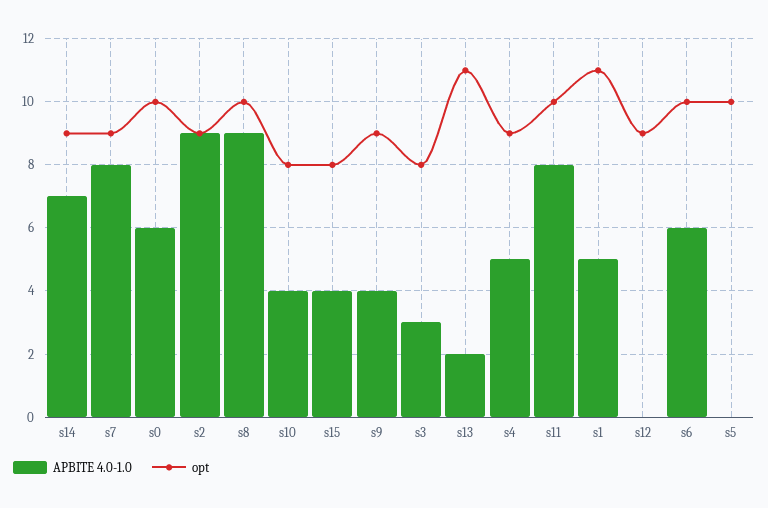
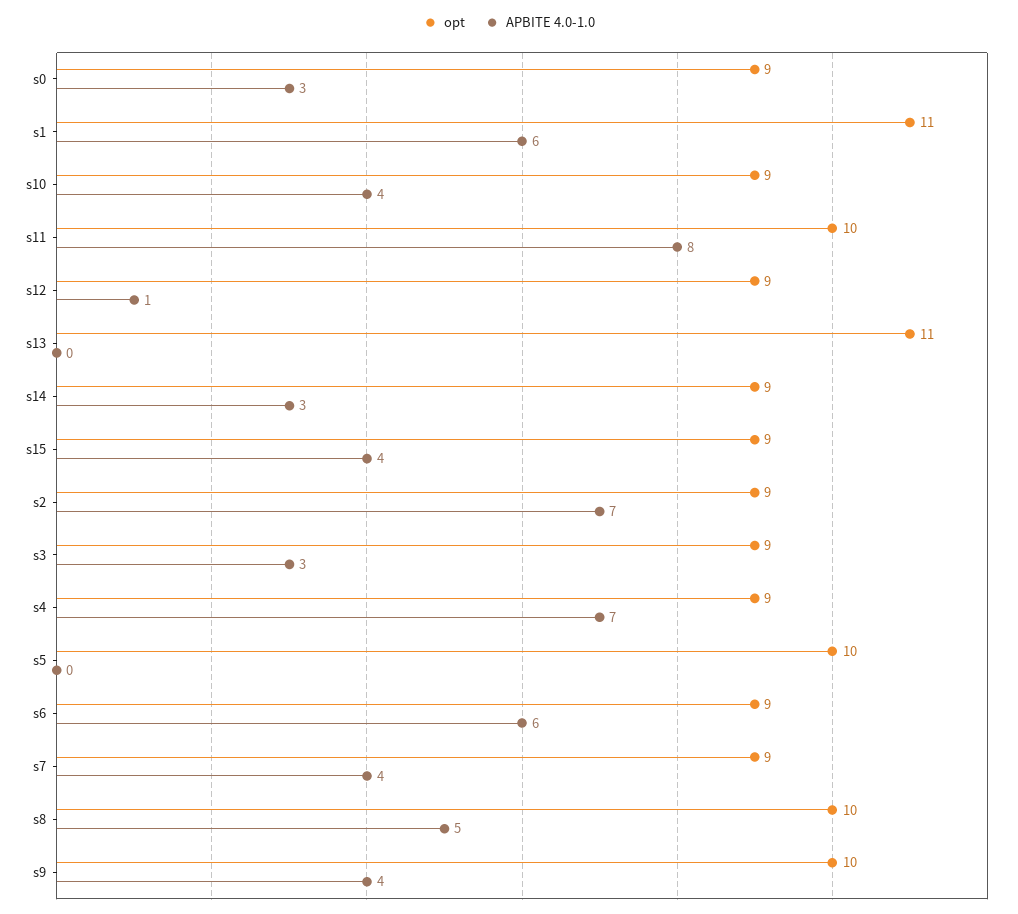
APBITE 4.0-1.0, s14: 7 -> 3
APBITE 4.0-1.0, s7: 8 -> 4
APBITE 4.0-1.0, s0: 6 -> 3
opt, s0: 10 -> 9
APBITE 4.0-1.0, s2: 9 -> 7
APBITE 4.0-1.0, s8: 9 -> 5
opt, s10: 8 -> 9
opt, s15: 8 -> 9
opt, s9: 9 -> 10
opt, s3: 8 -> 9
APBITE 4.0-1.0, s13: 2 -> 0
APBITE 4.0-1.0, s4: 5 -> 7
APBITE 4.0-1.0, s1: 5 -> 6
APBITE 4.0-1.0, s12: 0 -> 1
opt, s6: 10 -> 9

